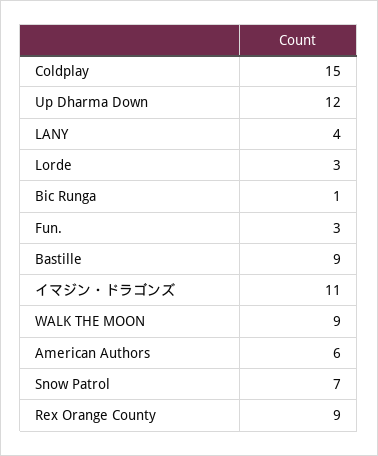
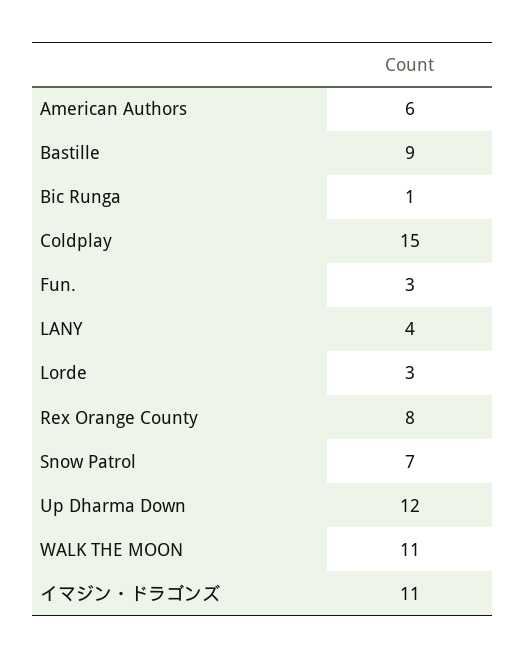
WALK THE MOON: 9 -> 11
Rex Orange County: 9 -> 8

